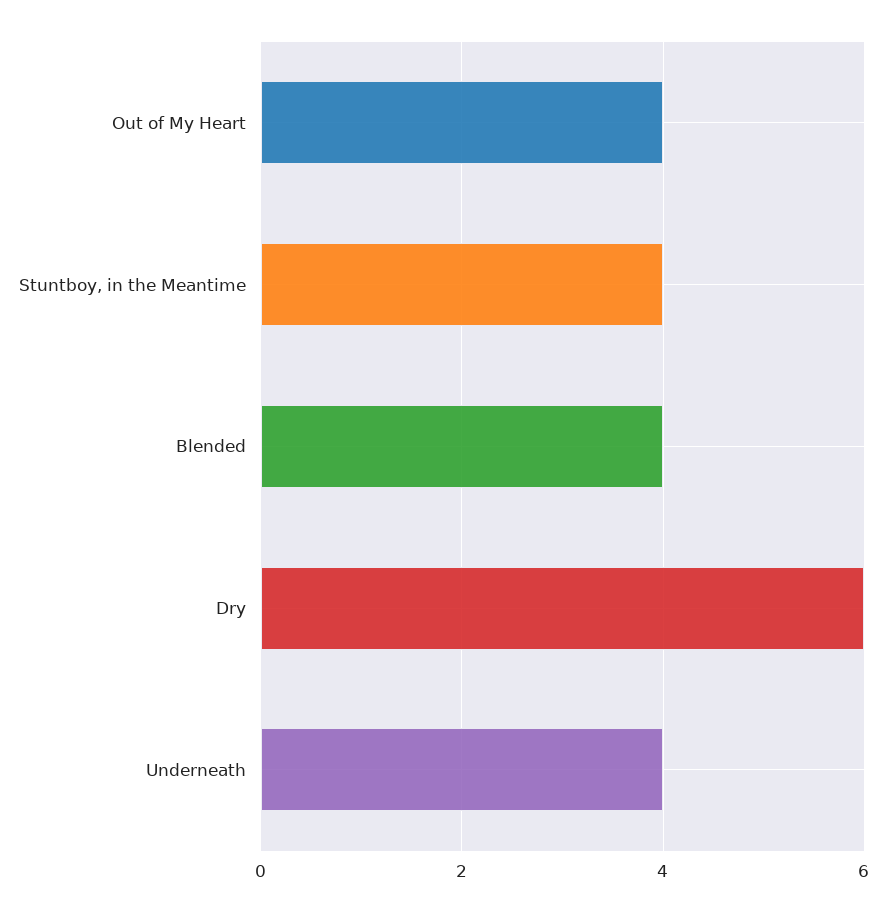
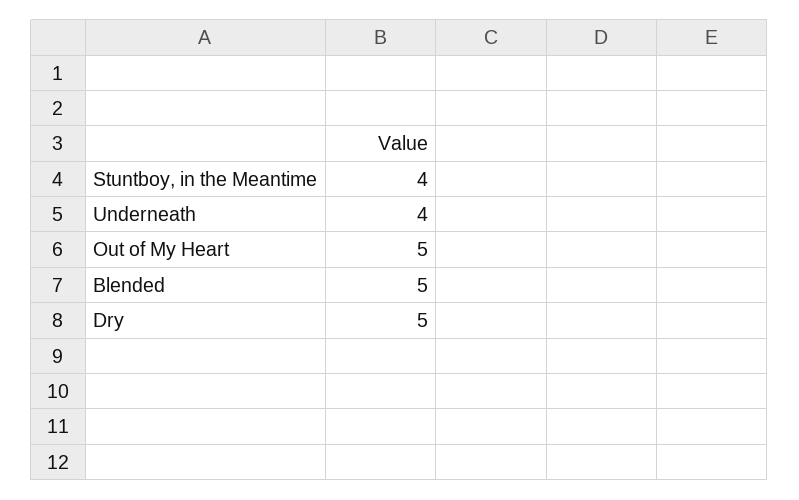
Out of My Heart: 4 -> 5
Blended: 4 -> 5
Dry: 6 -> 5

